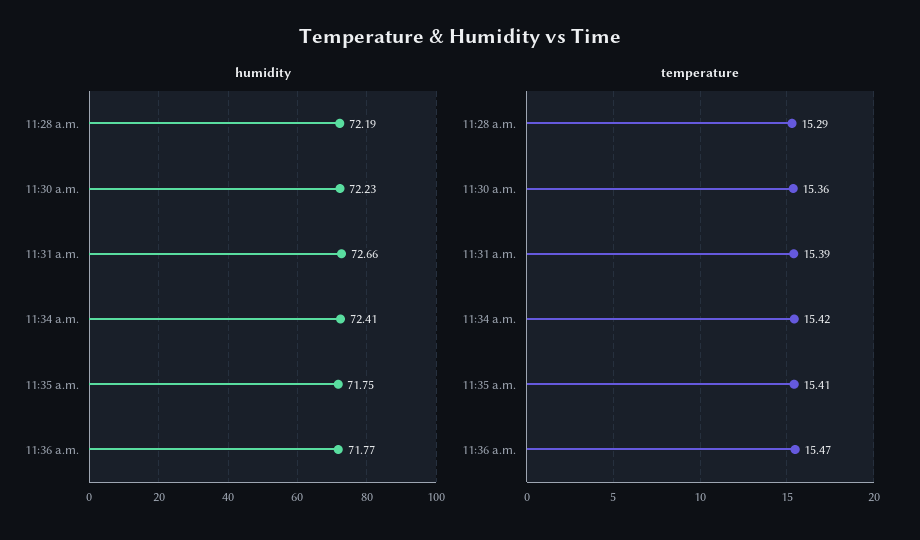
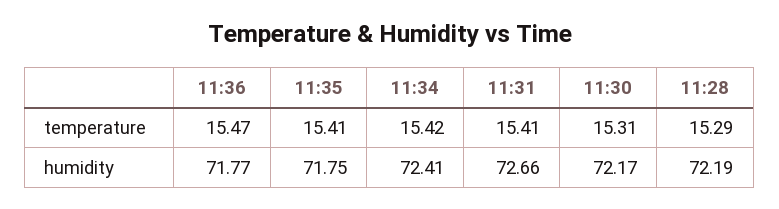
humidity, 11:30 a.m.: 72.23 -> 72.17
temperature, 11:30 a.m.: 15.36 -> 15.31
temperature, 11:31 a.m.: 15.39 -> 15.41

